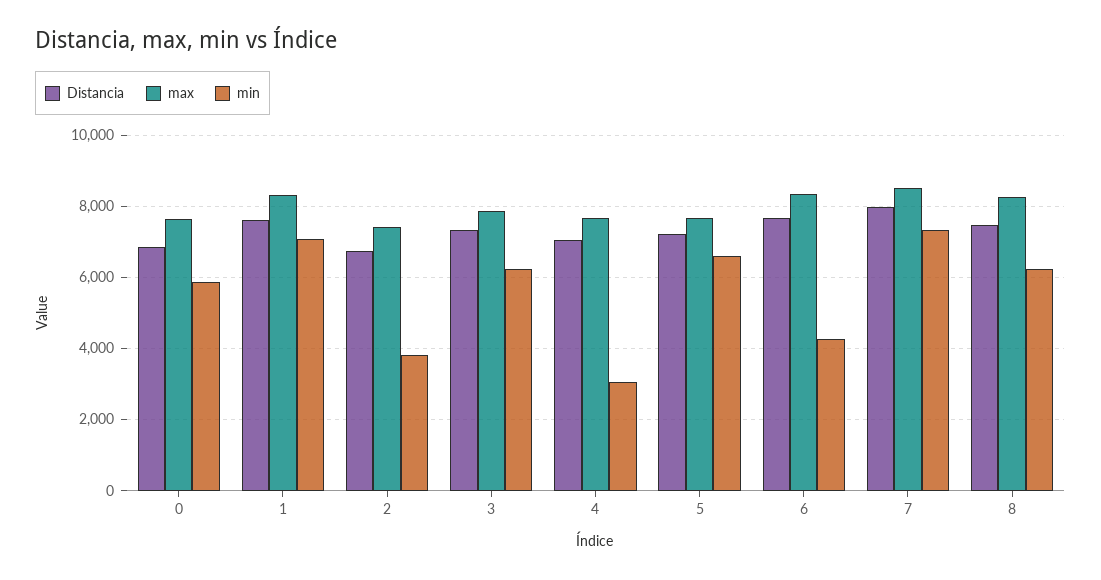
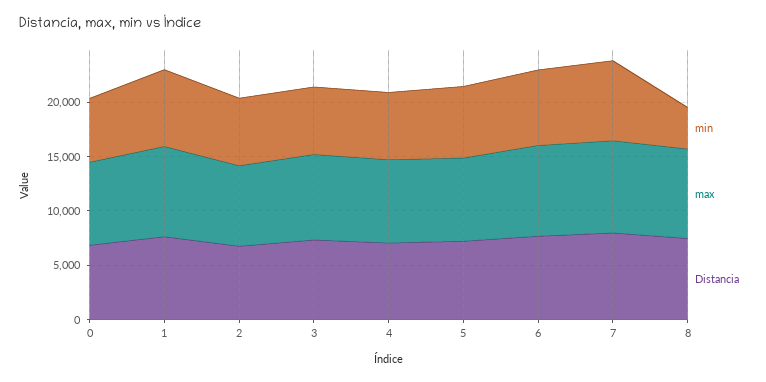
min, 2: 3800 -> 6000
min, 4: 3000 -> 6000
min, 6: 4200 -> 7000
min, 8: 6200 -> 4000

